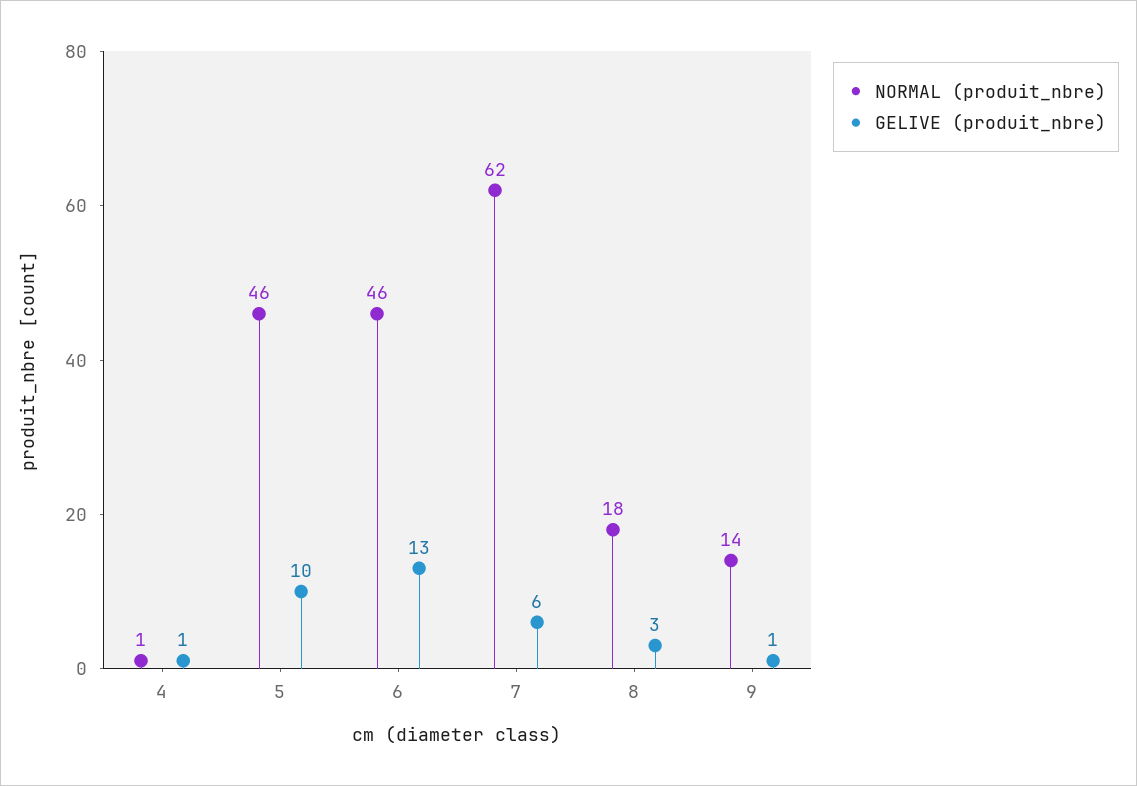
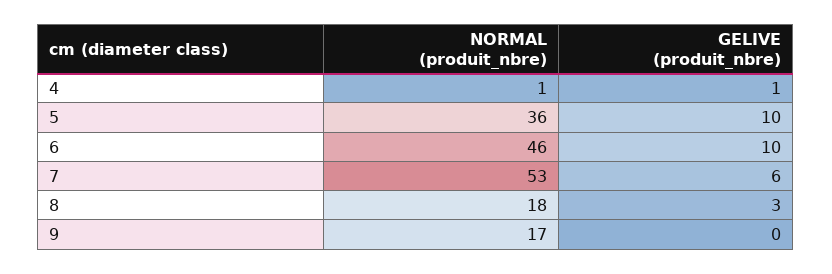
NORMAL (produit_nbre), 5: 46 -> 36
GELIVE (produit_nbre), 6: 13 -> 10
NORMAL (produit_nbre), 7: 62 -> 53
NORMAL (produit_nbre), 9: 14 -> 17
GELIVE (produit_nbre), 9: 1 -> 0

